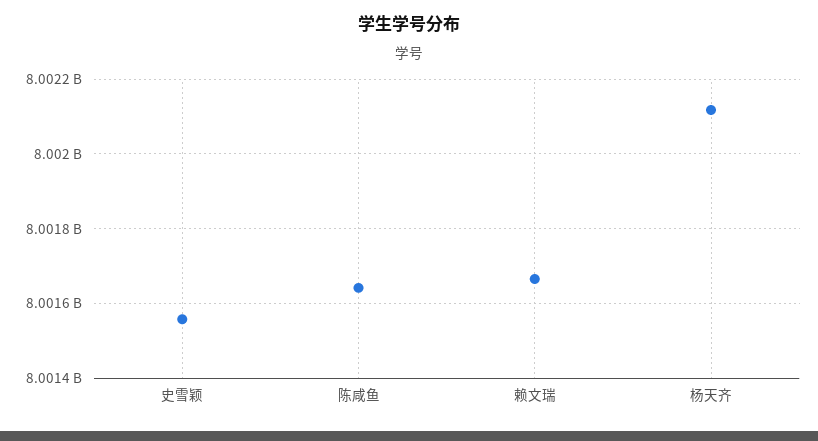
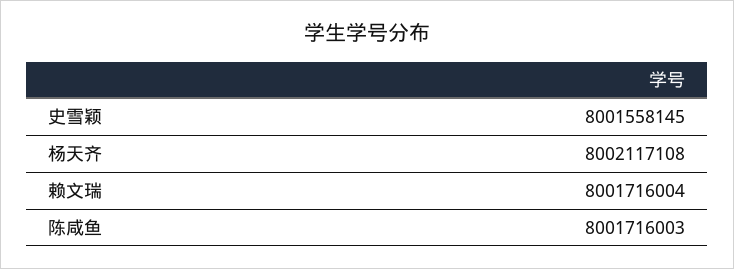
陈咸鱼: 8001640000 -> 8001716003
赖文瑞: 8001660000 -> 8001716004

